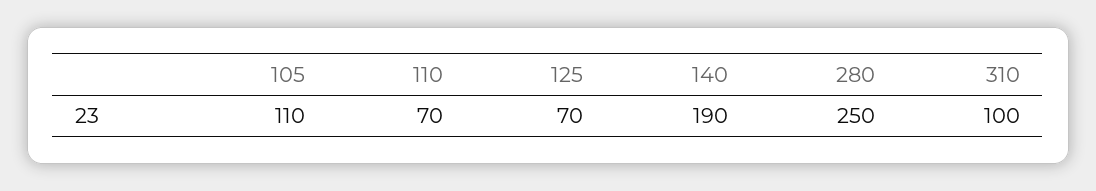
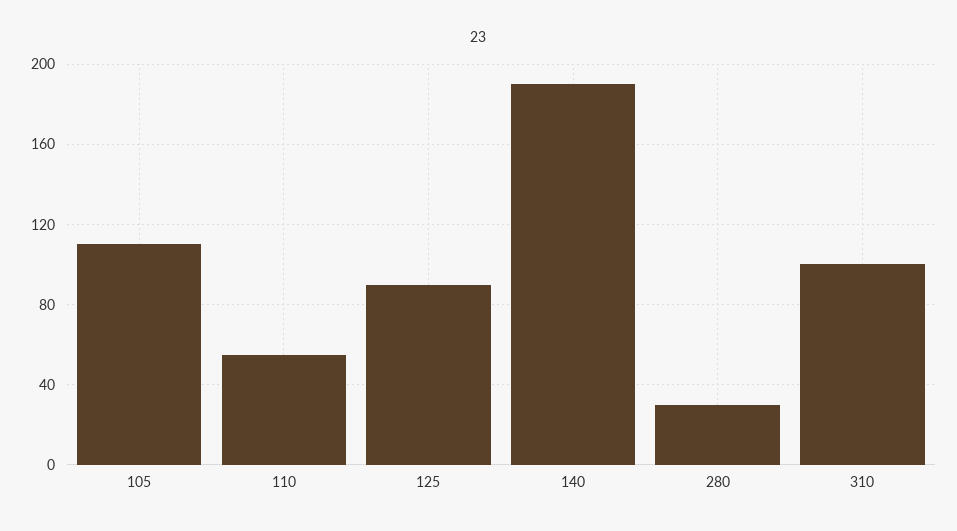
110: 70 -> 55
125: 70 -> 90
280: 250 -> 30

